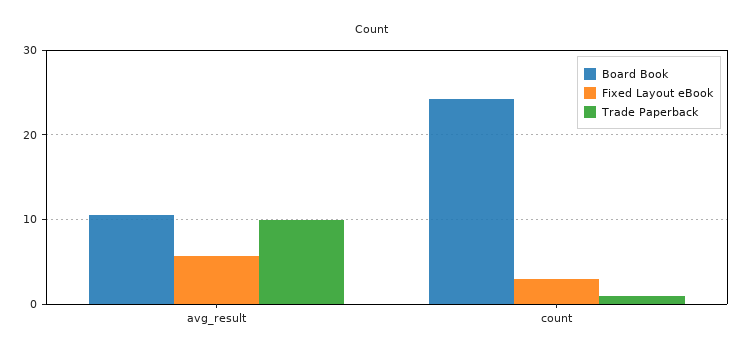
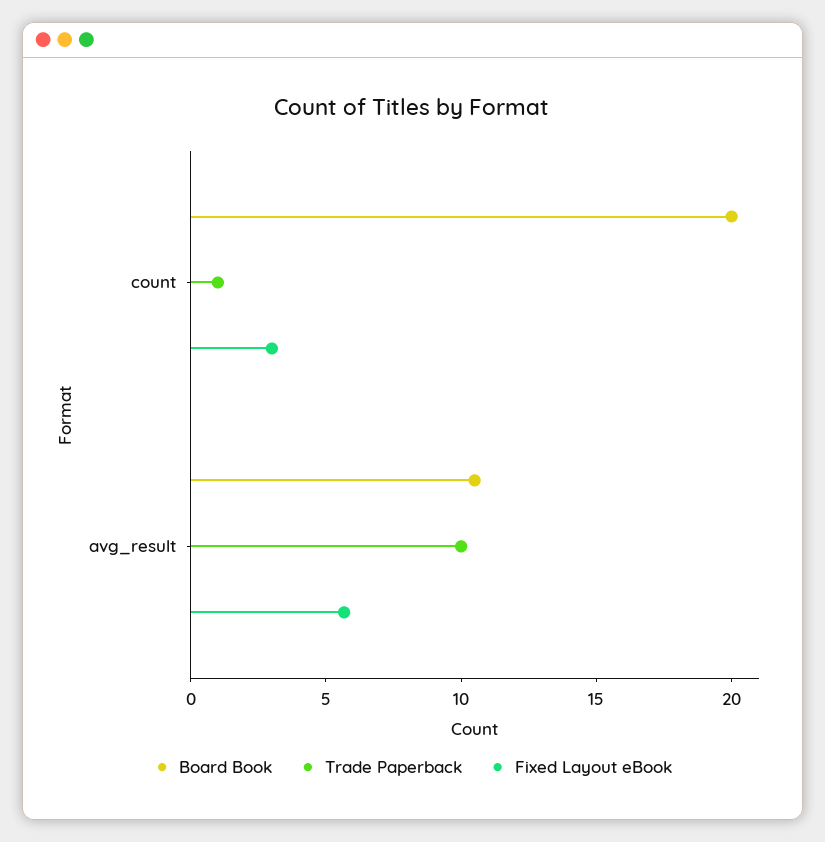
Board Book, count: 24 -> 20

